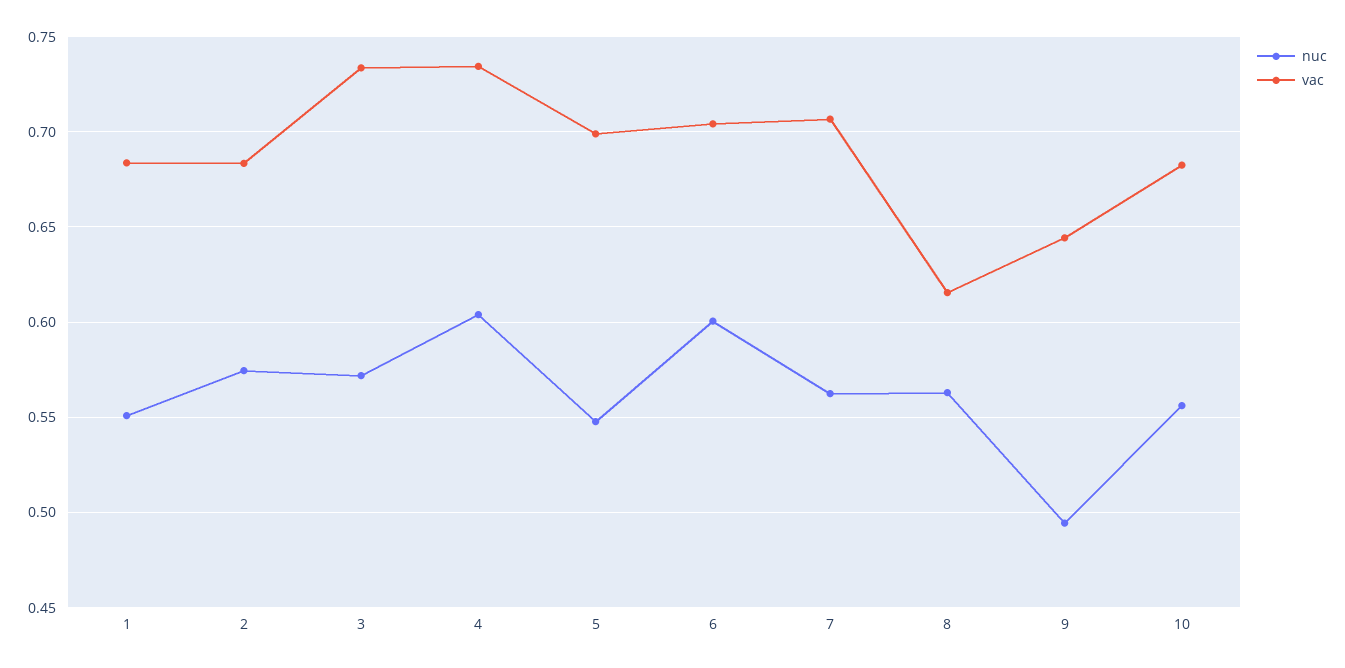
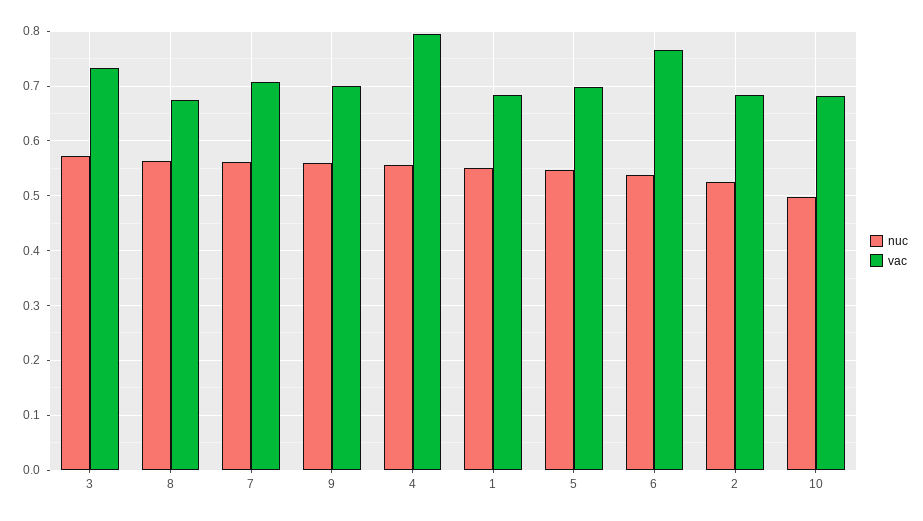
nuc, 2: 0.575 -> 0.52
nuc, 4: 0.605 -> 0.56
vac, 4: 0.735 -> 0.8
nuc, 6: 0.6 -> 0.54
vac, 6: 0.705 -> 0.76
vac, 8: 0.615 -> 0.68
nuc, 9: 0.495 -> 0.56
vac, 9: 0.645 -> 0.7
nuc, 10: 0.555 -> 0.5

